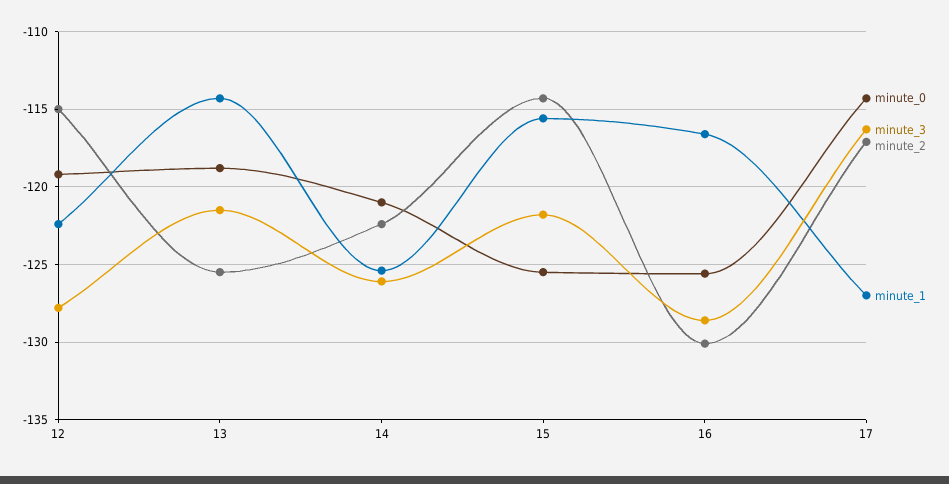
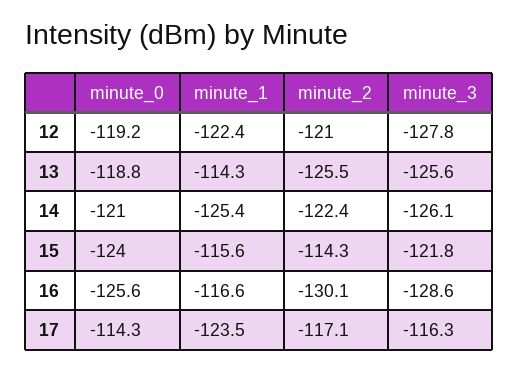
minute_2, 12: -115 -> -121
minute_3, 13: -121.5 -> -125.6
minute_0, 15: -125.5 -> -124
minute_1, 17: -127 -> -123.5

